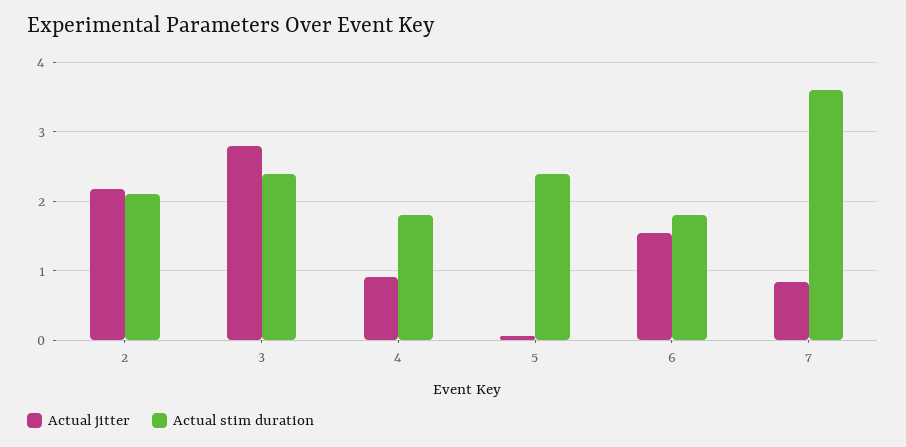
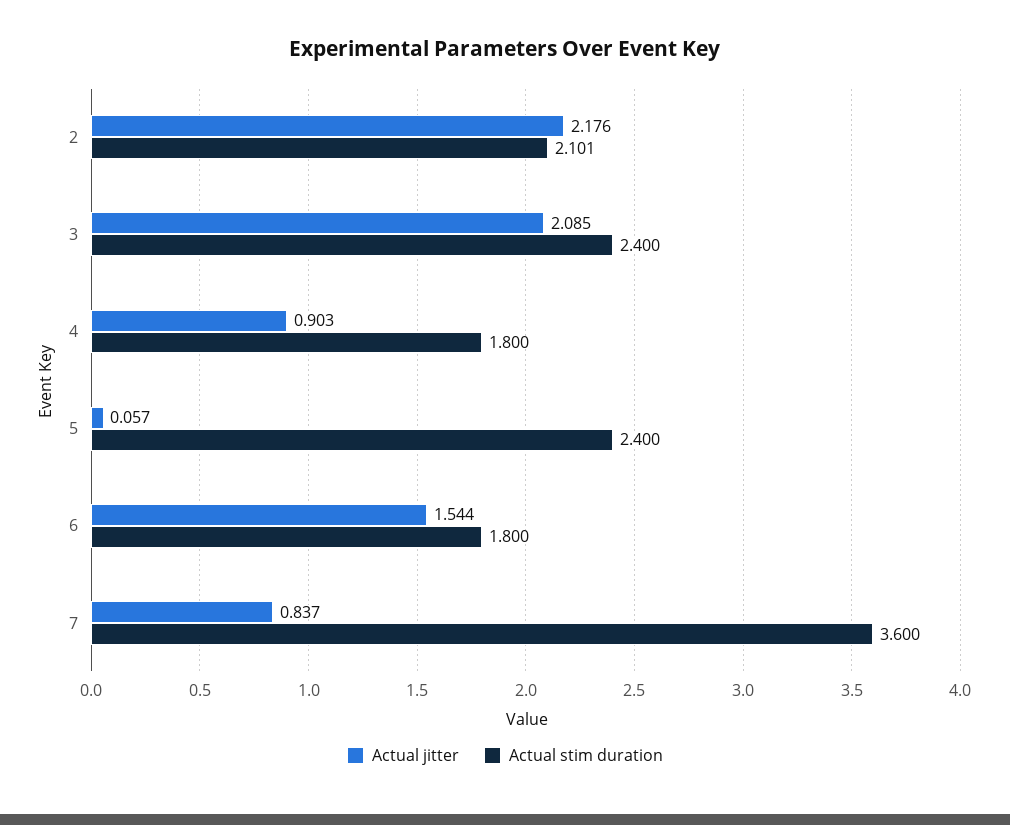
Actual jitter, 3: 2.8 -> 2.085

